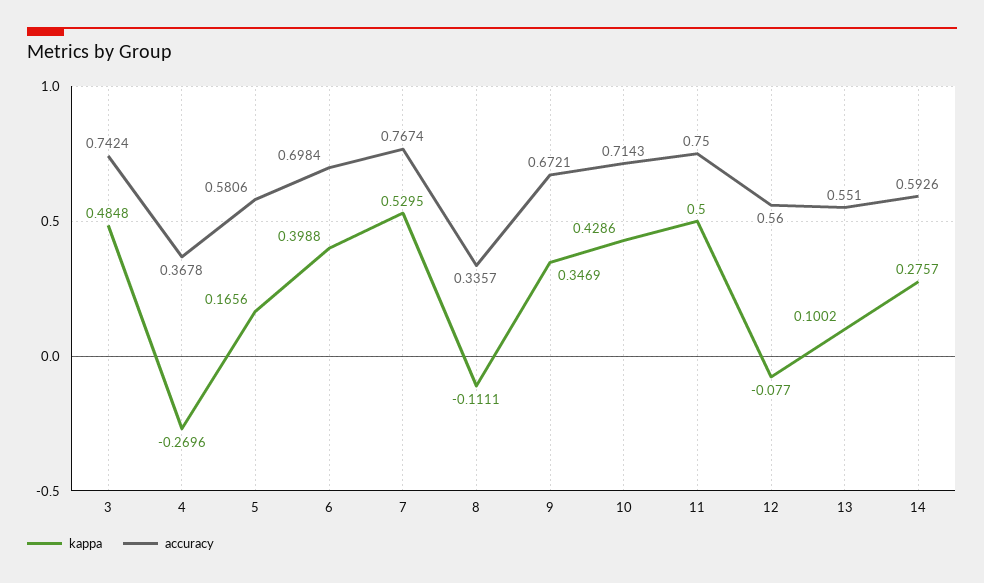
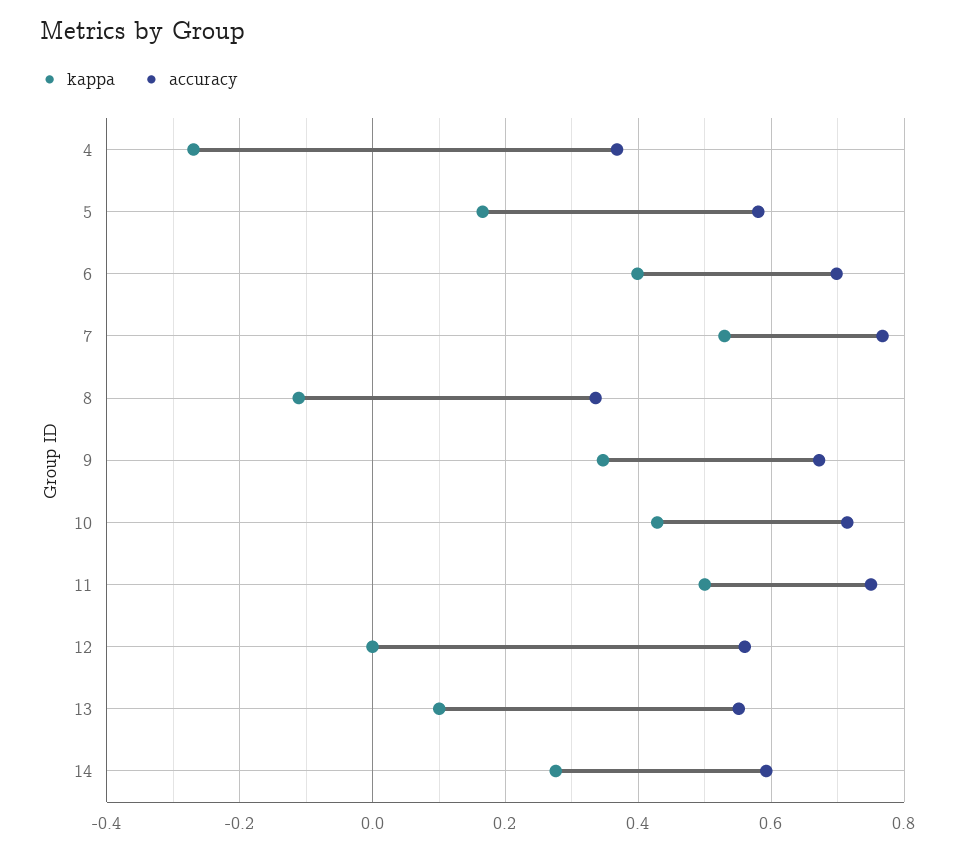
kappa, 3: 0.4848 -> none
accuracy, 3: 0.7424 -> none
kappa, 12: -0.077 -> 0

